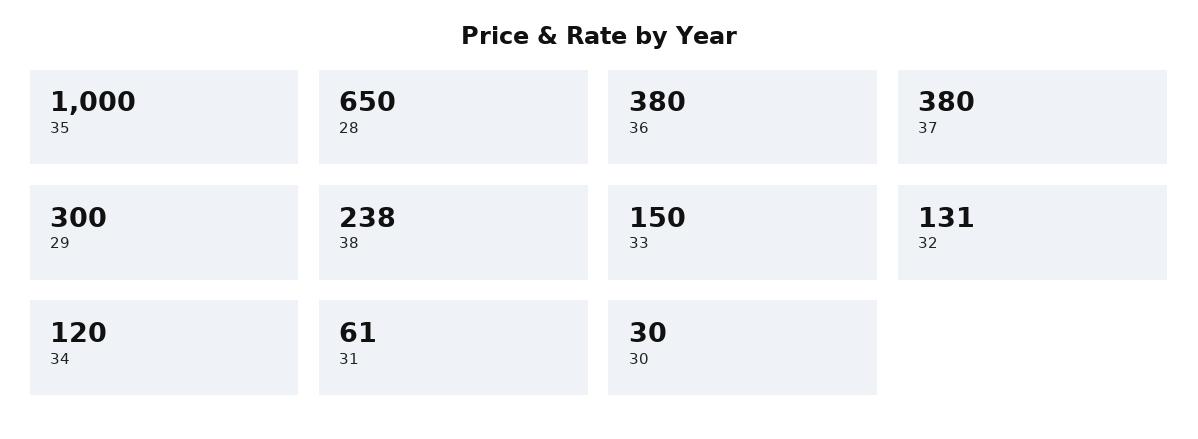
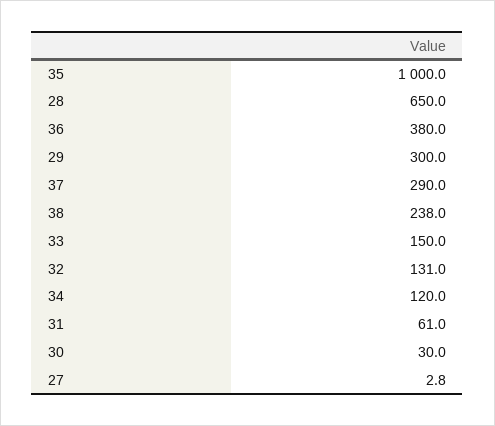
37: 380 -> 290
27: none -> 2.8

